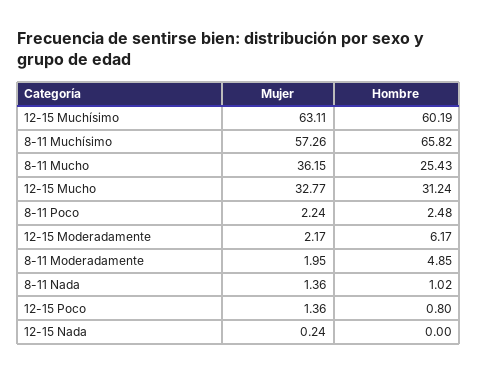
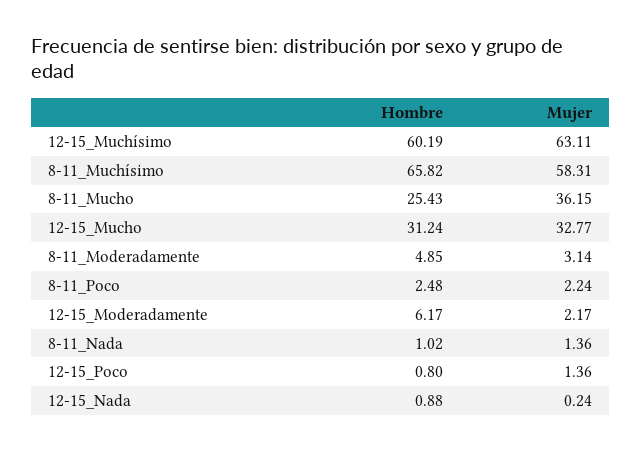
Mujer, 8-11 Muchísimo: 57.26 -> 58.31
Mujer, 8-11 Moderadamente: 1.95 -> 3.14
Hombre, 12-15 Nada: 0 -> 0.88

